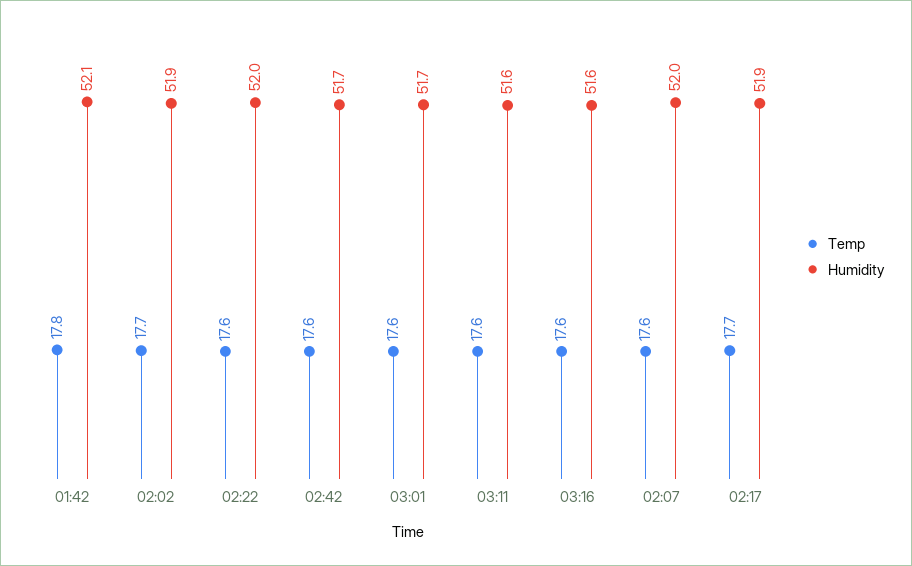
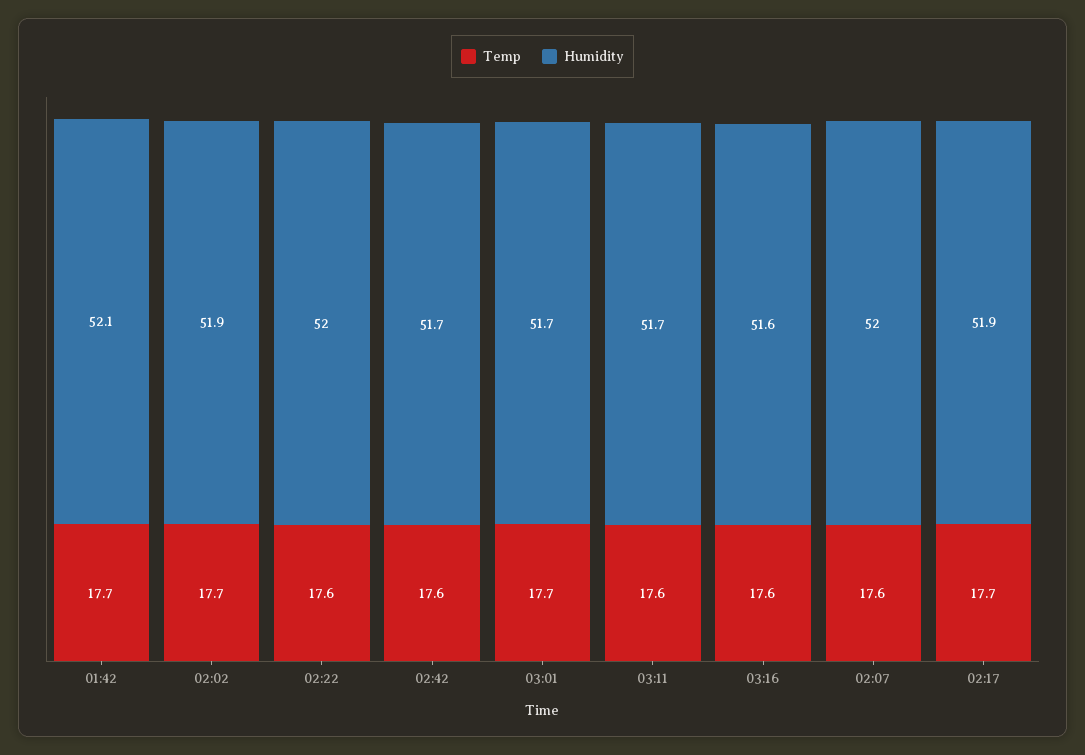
Temp, 01:42: 17.8 -> 17.7
Temp, 03:01: 17.6 -> 17.7
Humidity, 03:11: 51.6 -> 51.7

